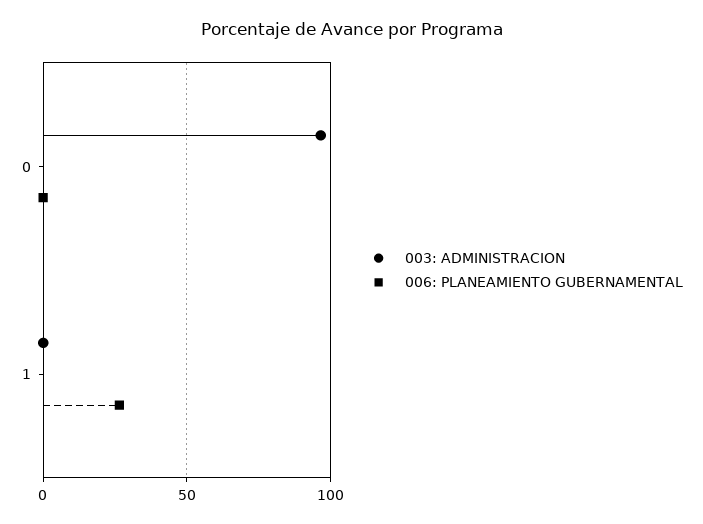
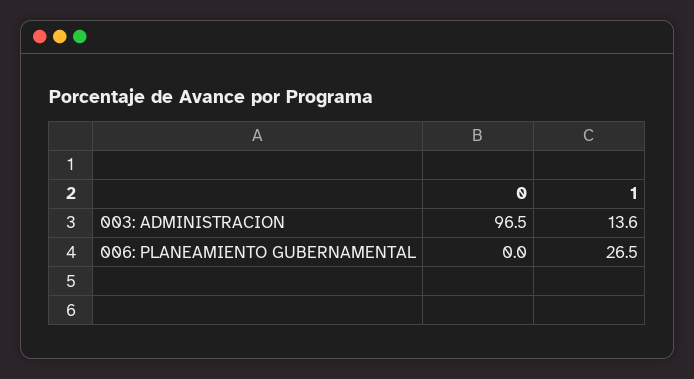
003: ADMINISTRACION, 1: 0 -> 13.6

